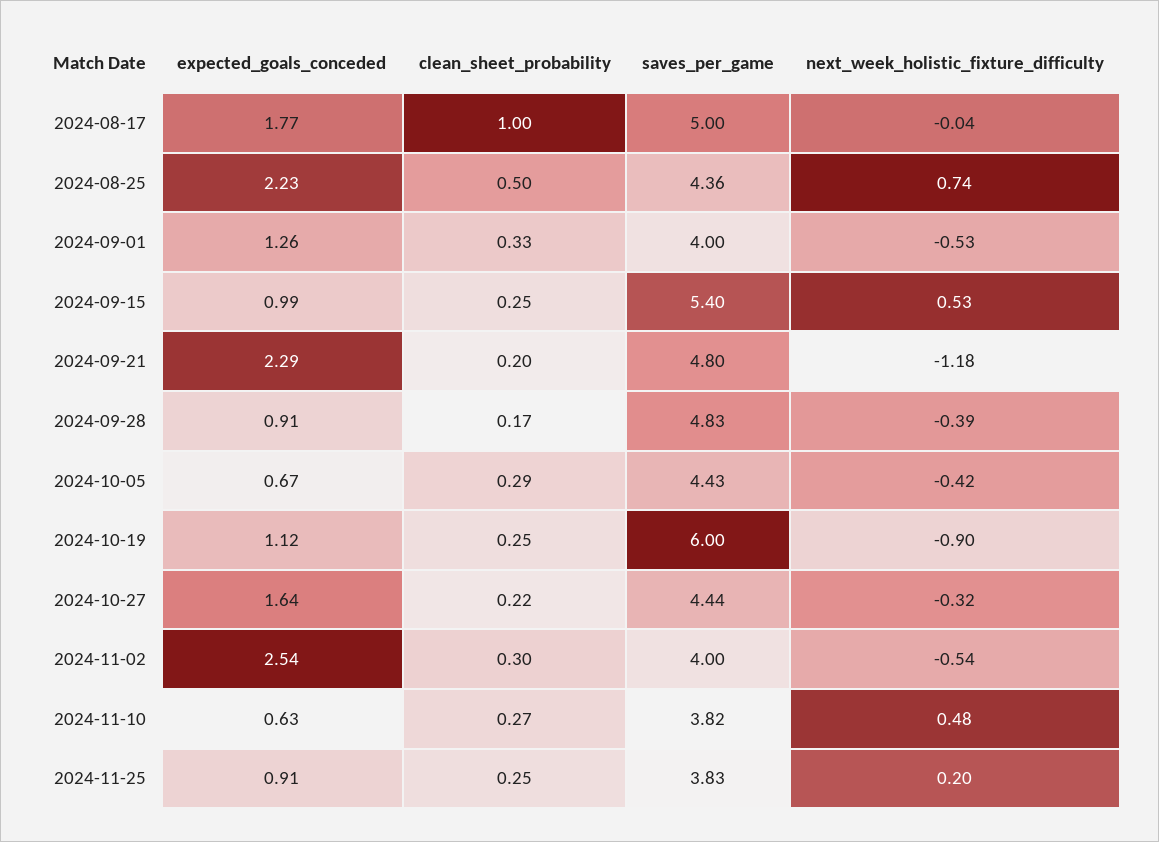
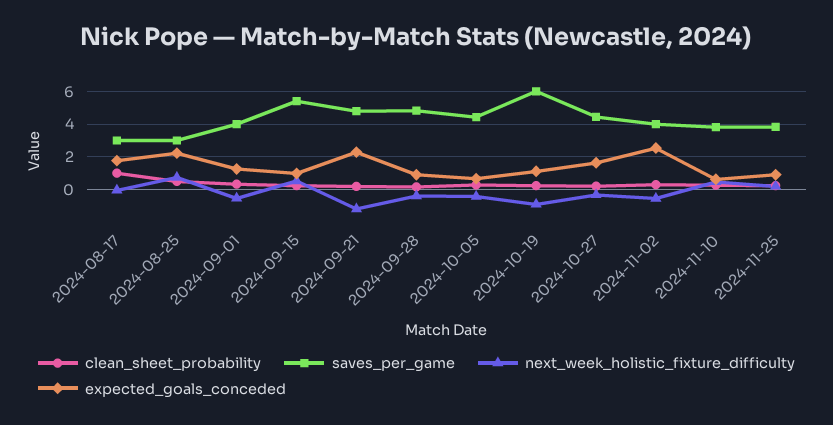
saves_per_game, 2024-08-17: 5 -> 3
saves_per_game, 2024-08-25: 4.36 -> 3

